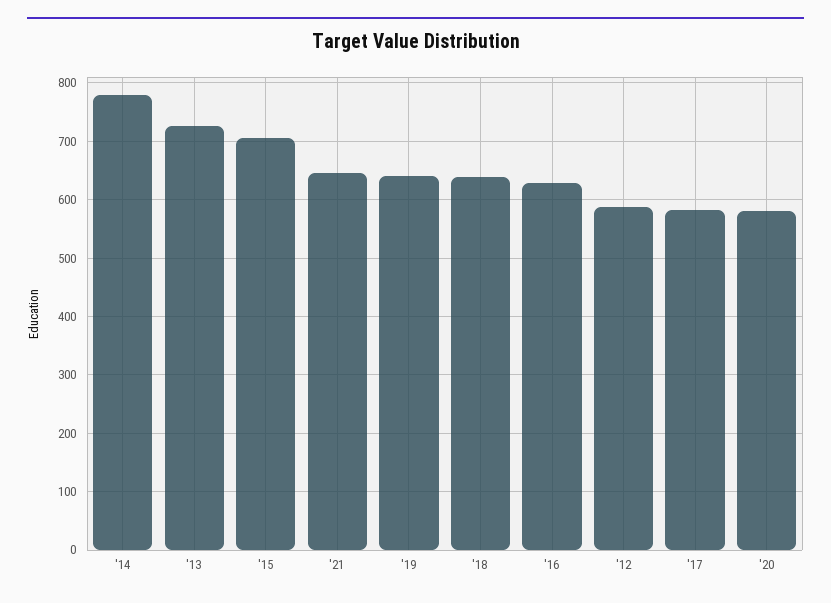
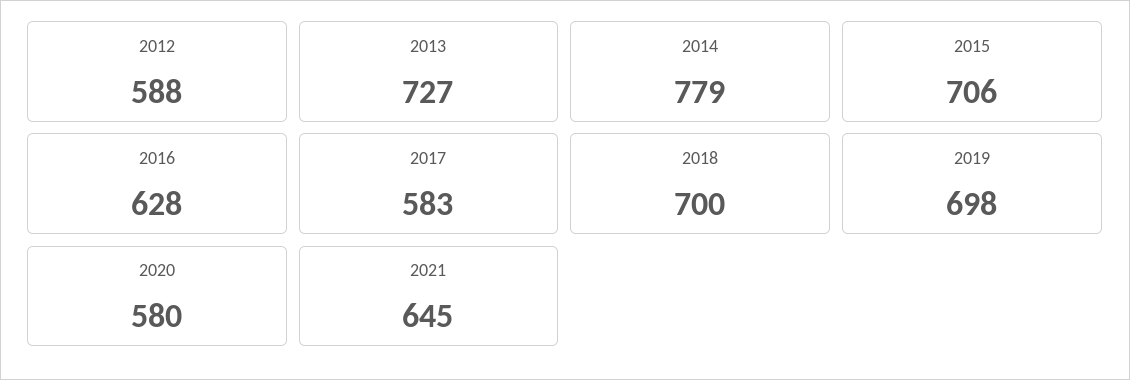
'19: 640 -> 698
'18: 640 -> 700

